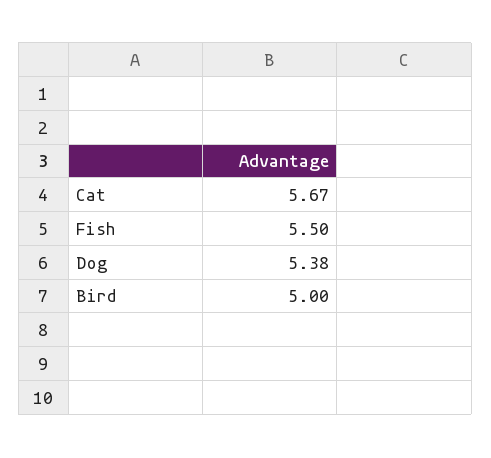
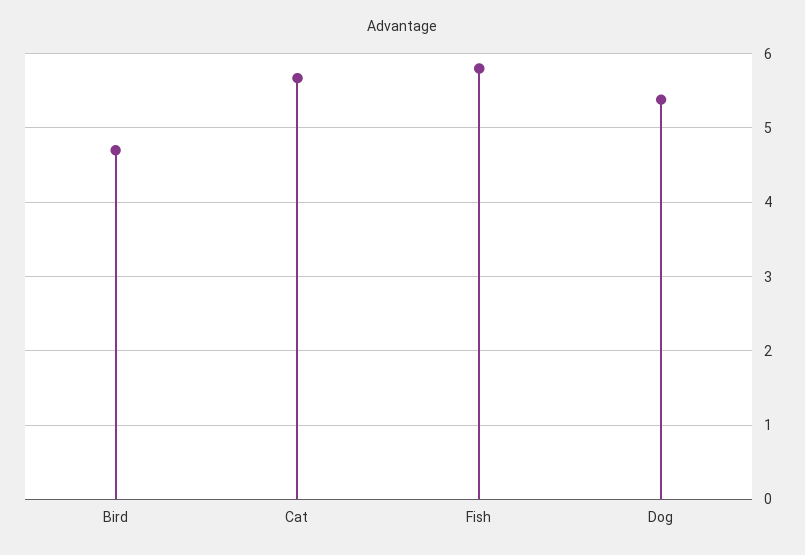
Fish: 5.5 -> 5.8
Bird: 5 -> 4.7

